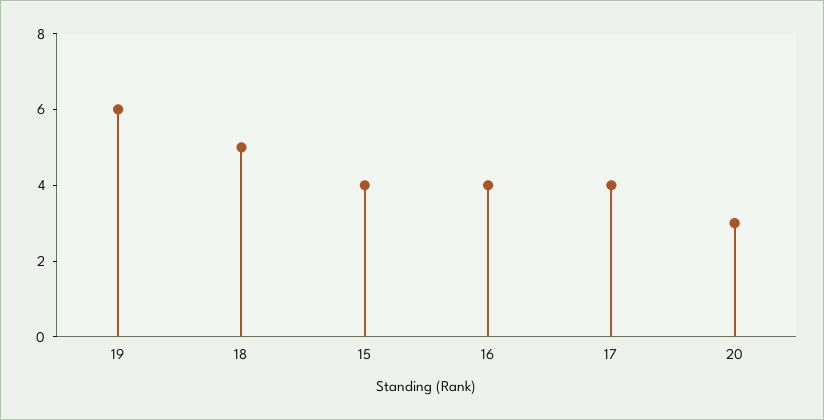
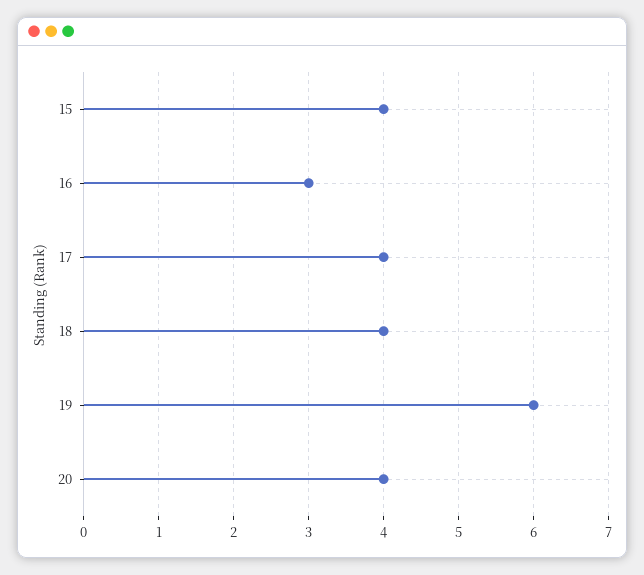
18: 5 -> 4
16: 4 -> 3
20: 3 -> 4

